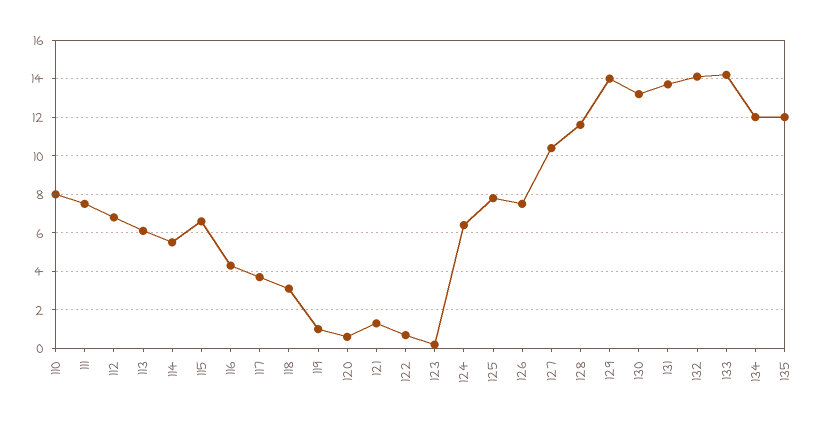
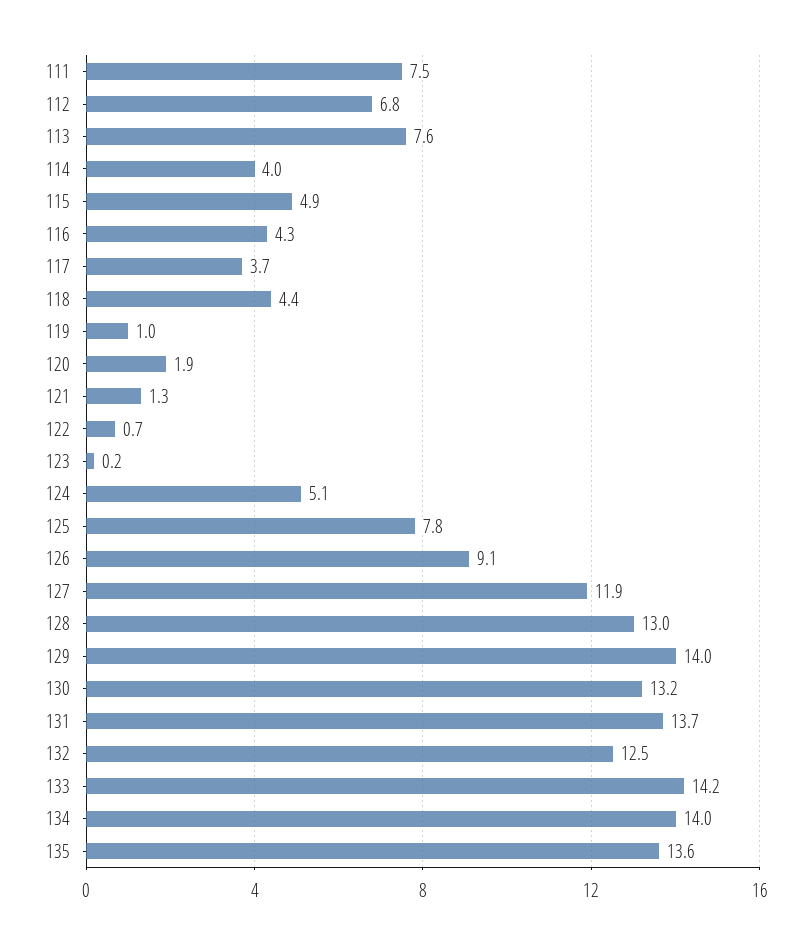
110: 8 -> none
113: 6 -> 7.6
114: 5.5 -> 4
115: 6.5 -> 4.9
118: 3 -> 4.4
120: 0.5 -> 1.9
124: 6.5 -> 5.1
126: 7.5 -> 9.1
127: 10.5 -> 11.9
128: 11.5 -> 13
132: 14 -> 12.5
134: 12 -> 14
135: 12 -> 13.6

